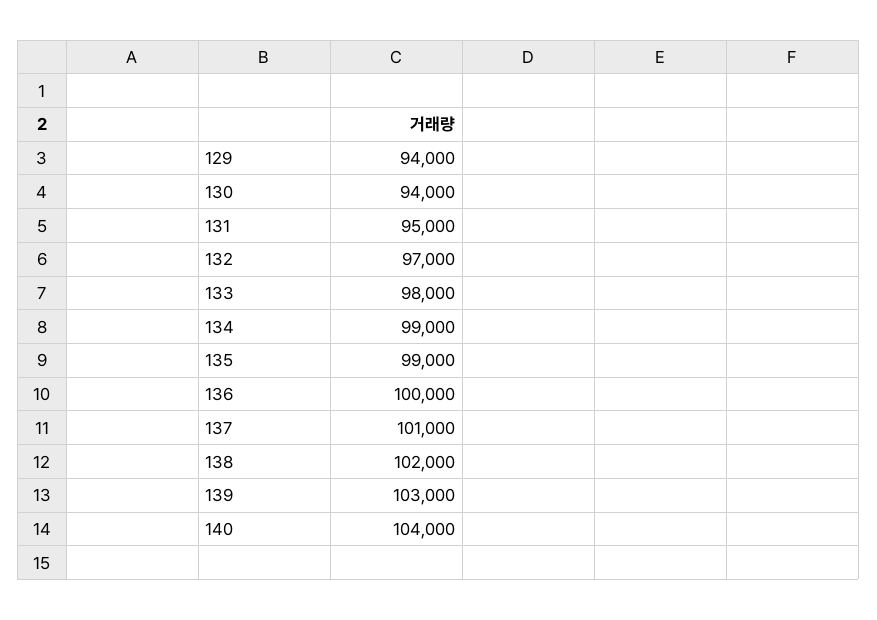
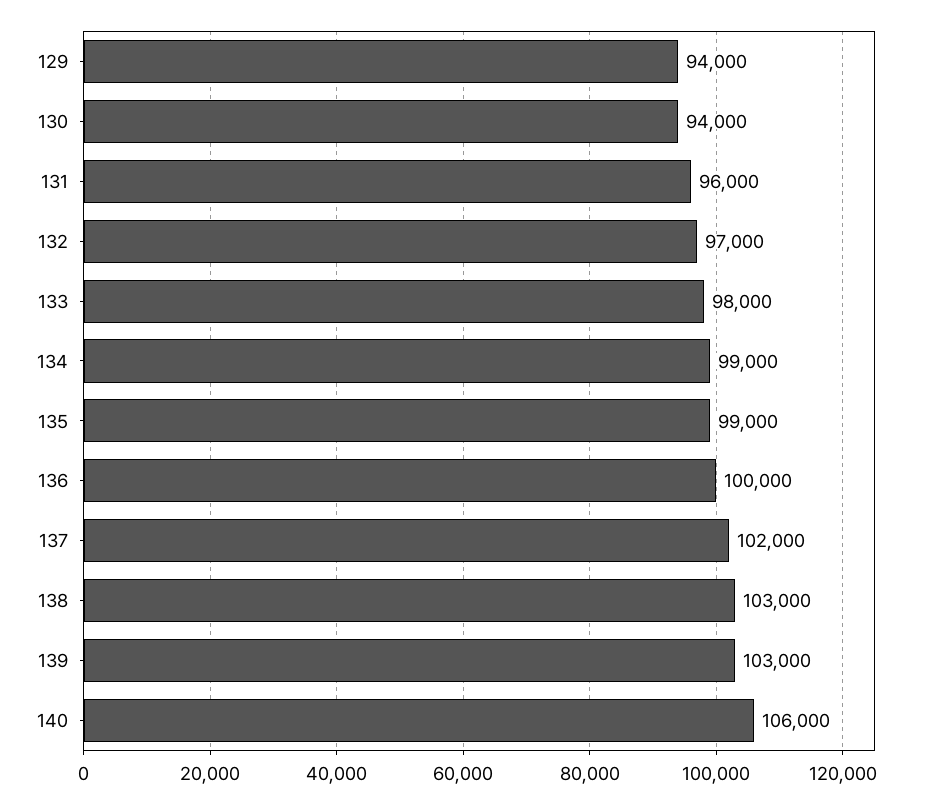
131: 95000 -> 96000
137: 101000 -> 102000
138: 102000 -> 103000
140: 104000 -> 106000

